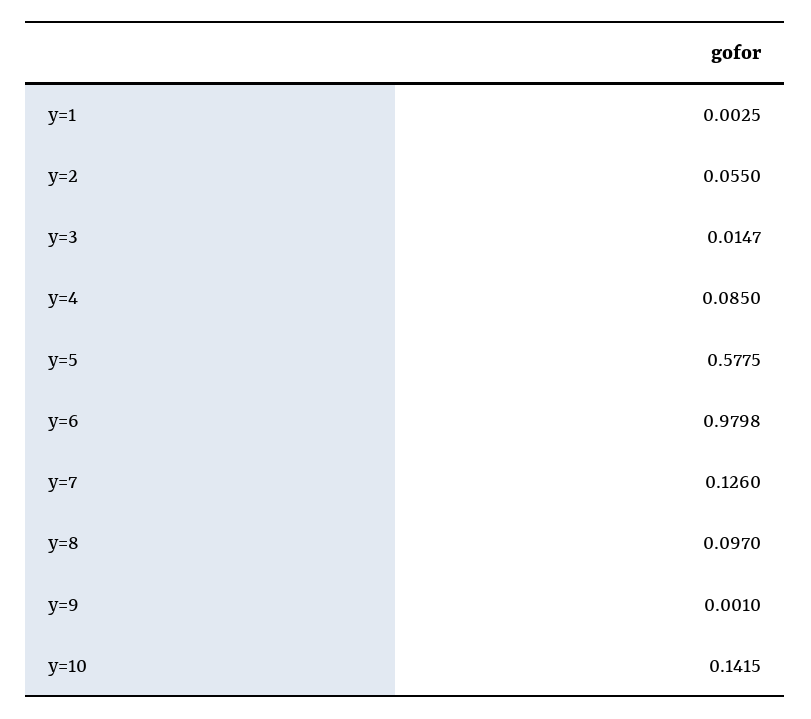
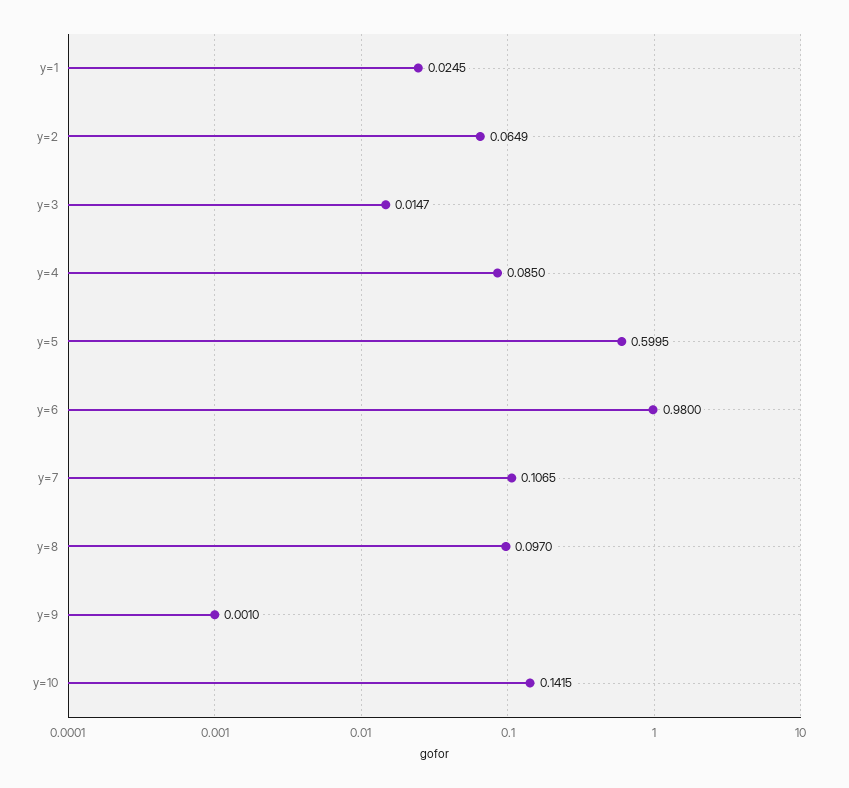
y=1: 0.0025 -> 0.0245
y=2: 0.055 -> 0.0649
y=5: 0.5775 -> 0.5995
y=6: 0.9798 -> 0.98
y=7: 0.126 -> 0.1065

